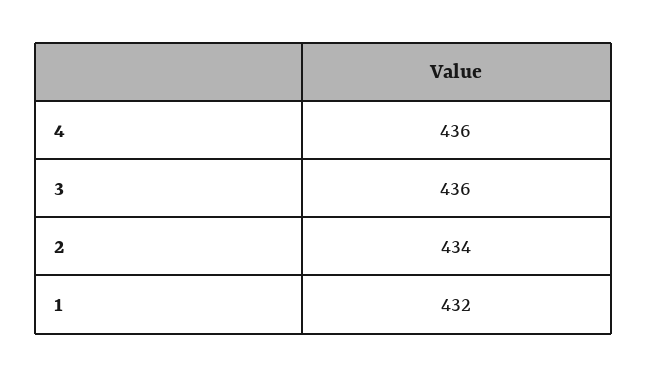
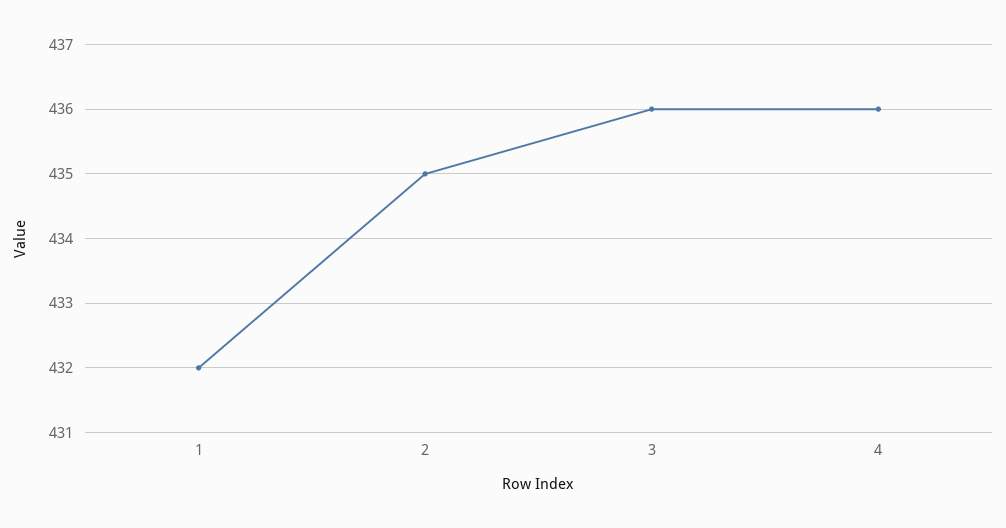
2: 434 -> 435

